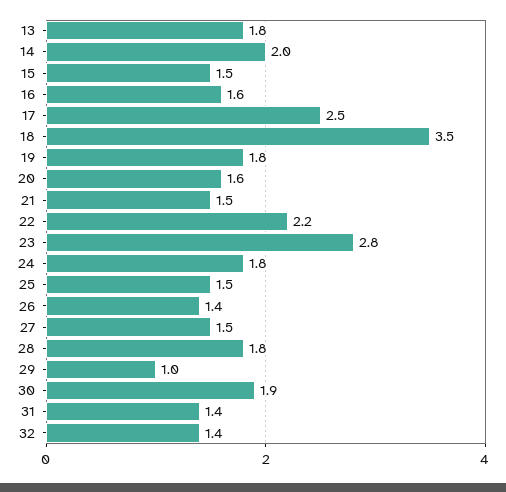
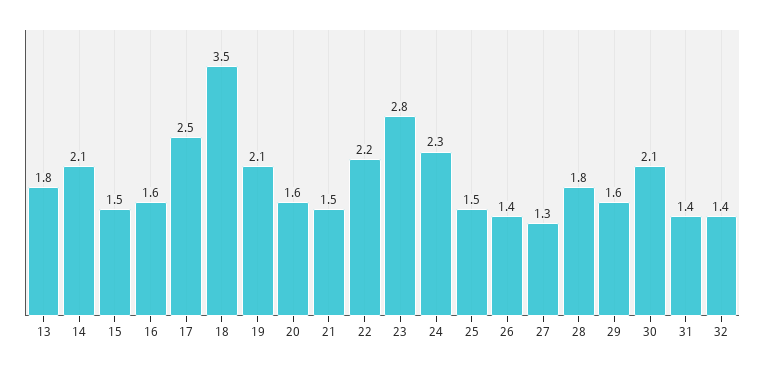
14: 2 -> 2.1
19: 1.8 -> 2.1
24: 1.8 -> 2.3
27: 1.5 -> 1.3
29: 1 -> 1.6
30: 1.9 -> 2.1

